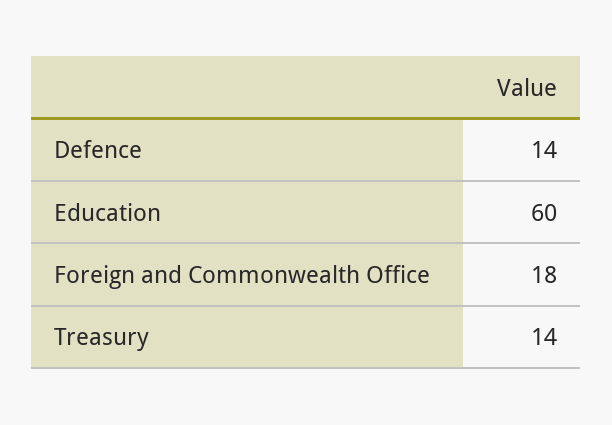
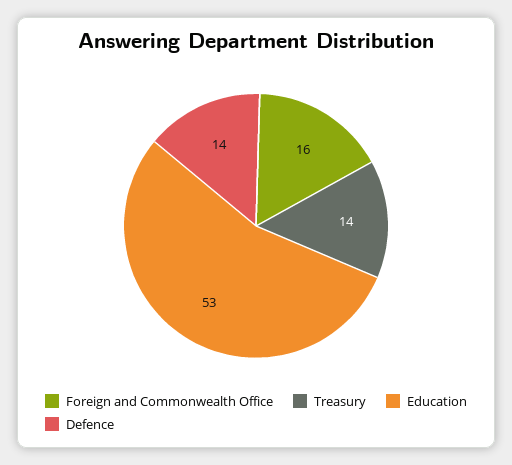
Education: 60 -> 53
Foreign and Commonwealth Office: 18 -> 16

